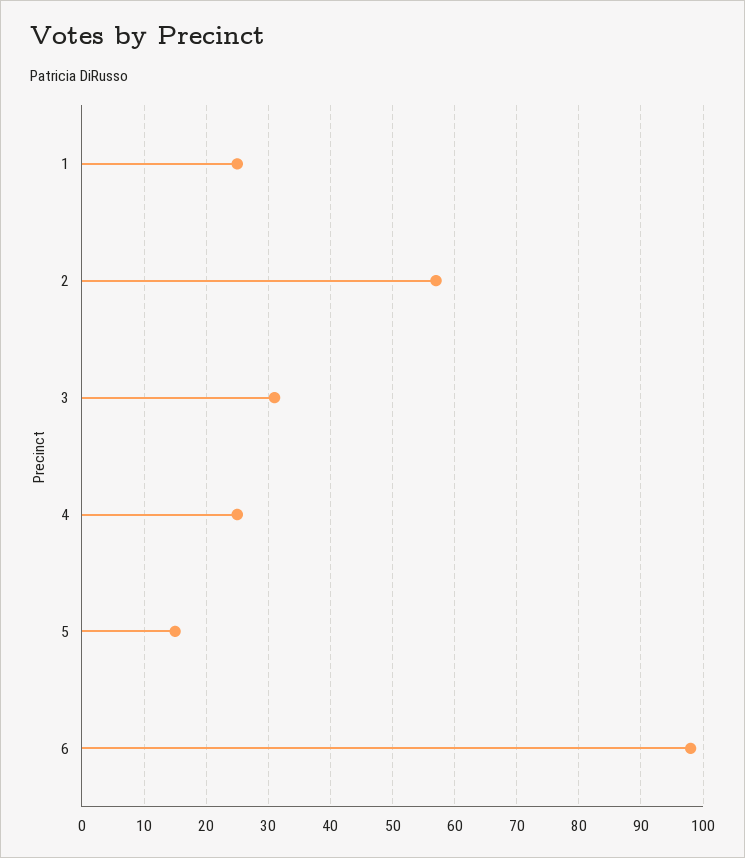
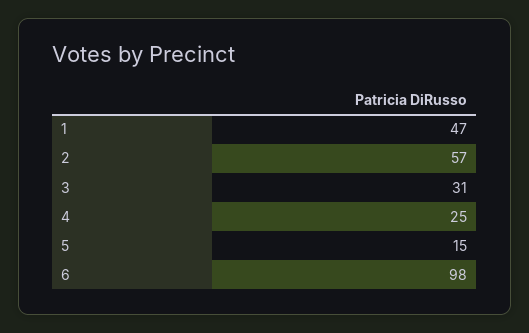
1: 25 -> 47

